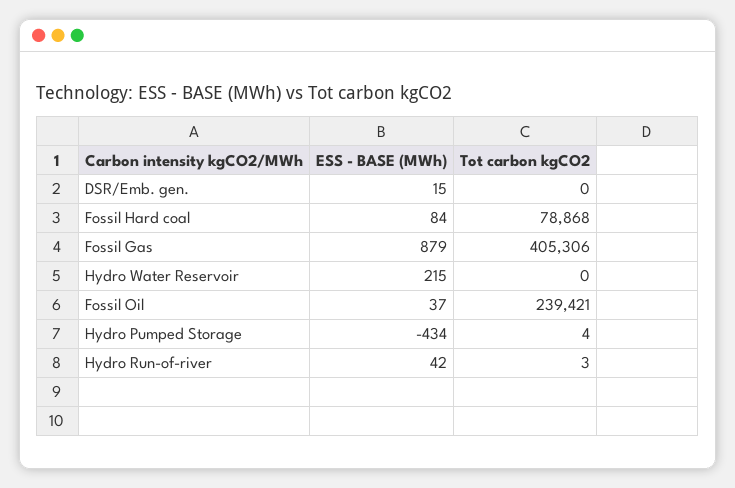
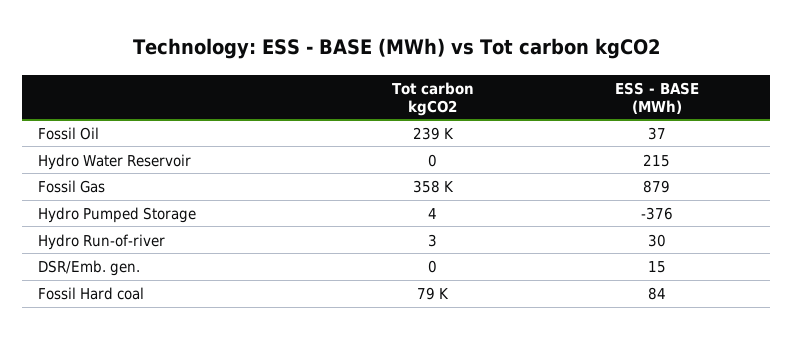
Tot carbon kgCO2, Fossil Gas: 405306 -> 358000
ESS - BASE (MWh), Hydro Pumped Storage: -434 -> -376
ESS - BASE (MWh), Hydro Run-of-river: 42 -> 30

